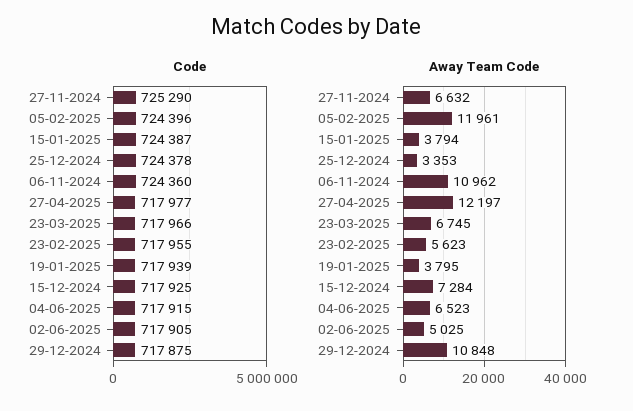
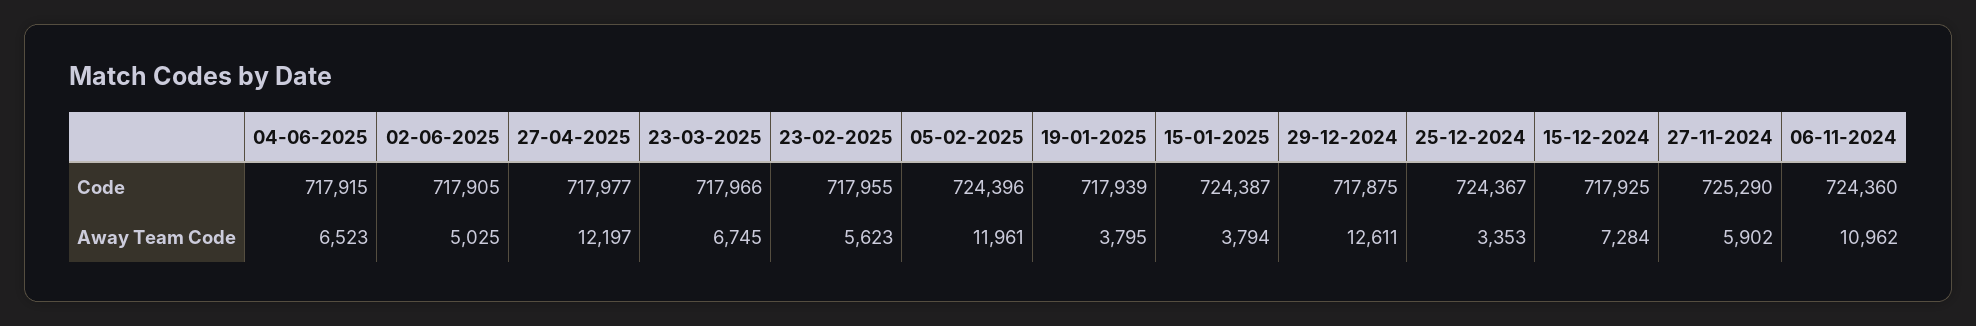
Code, 25-12-2024: 724378 -> 724367
Away Team Code, 27-11-2024: 6632 -> 5902
Away Team Code, 29-12-2024: 10848 -> 12611

